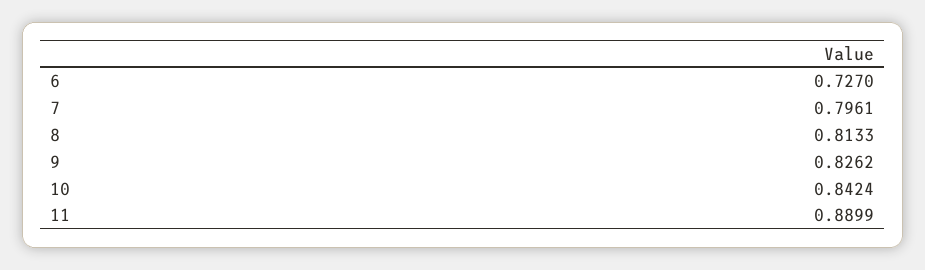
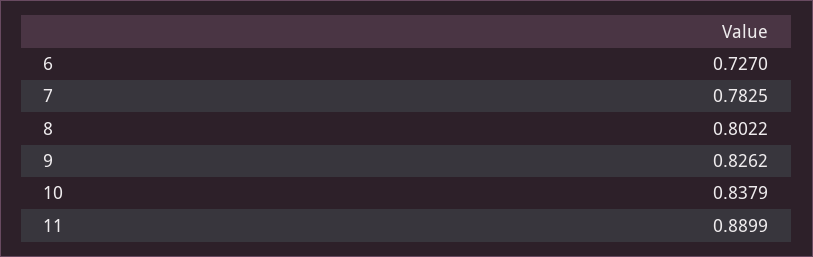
7: 0.7961 -> 0.7825
8: 0.8133 -> 0.8022
10: 0.8424 -> 0.8379

